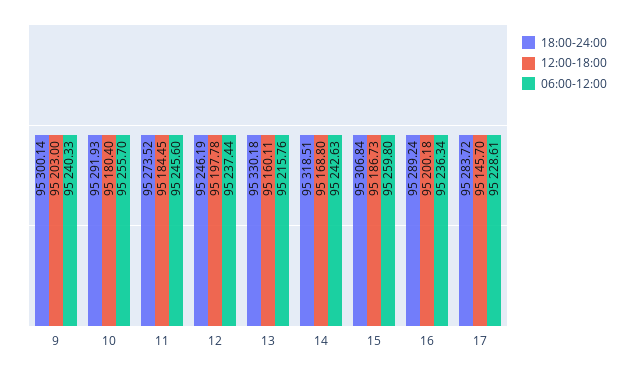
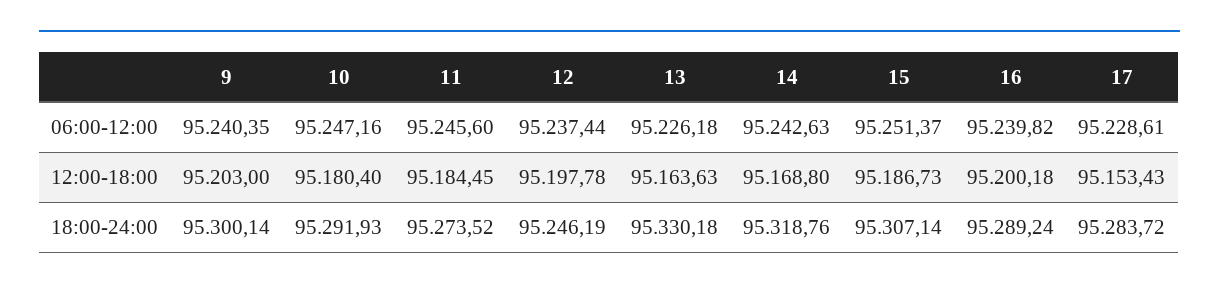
06:00-12:00, 9: 95240.33 -> 95240.35
06:00-12:00, 10: 95255.7 -> 95247.16
12:00-18:00, 13: 95160.11 -> 95163.63
06:00-12:00, 13: 95215.76 -> 95226.18
18:00-24:00, 14: 95318.51 -> 95318.76
18:00-24:00, 15: 95306.84 -> 95307.14
06:00-12:00, 15: 95259.8 -> 95251.37
06:00-12:00, 16: 95236.34 -> 95239.82
12:00-18:00, 17: 95145.7 -> 95153.43

